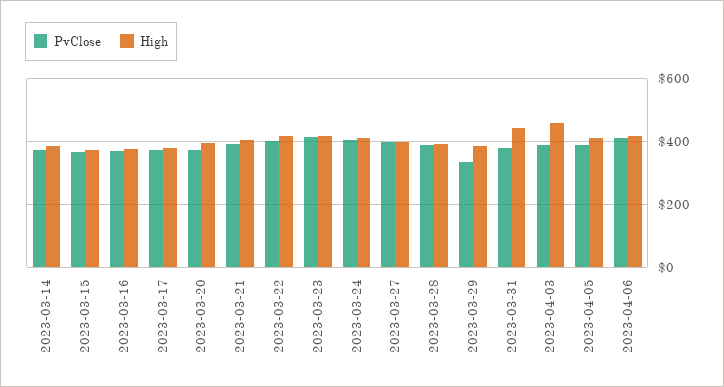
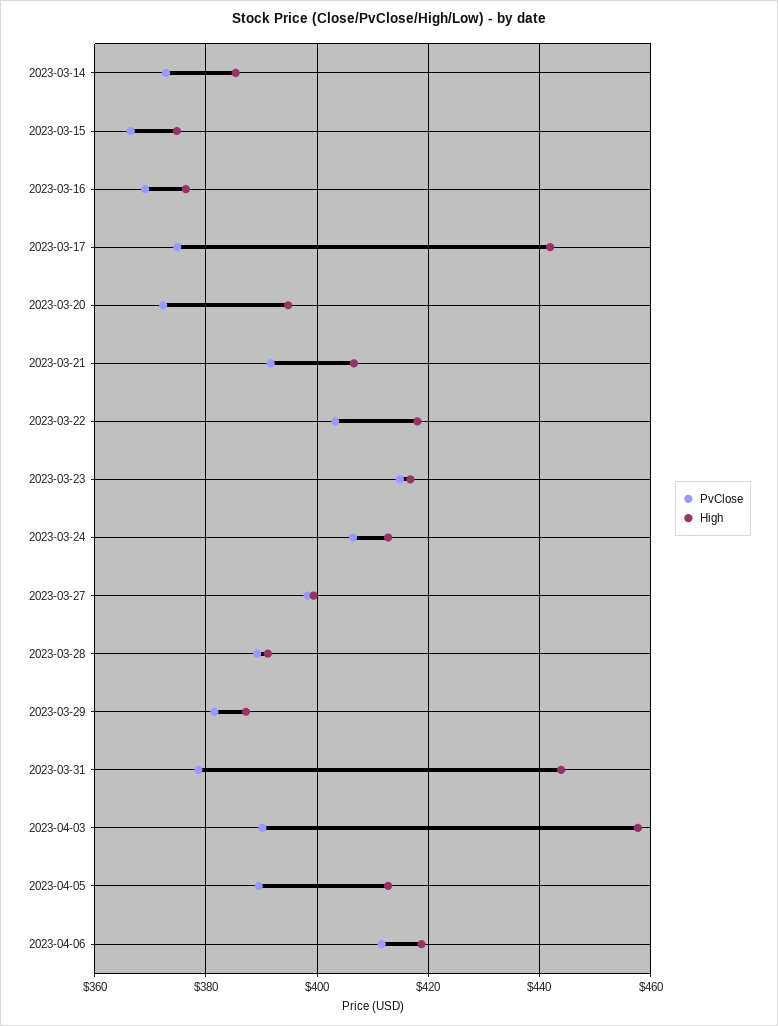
High, 2023-03-17: 380 -> 442
PvClose, 2023-03-29: 340 -> 382

